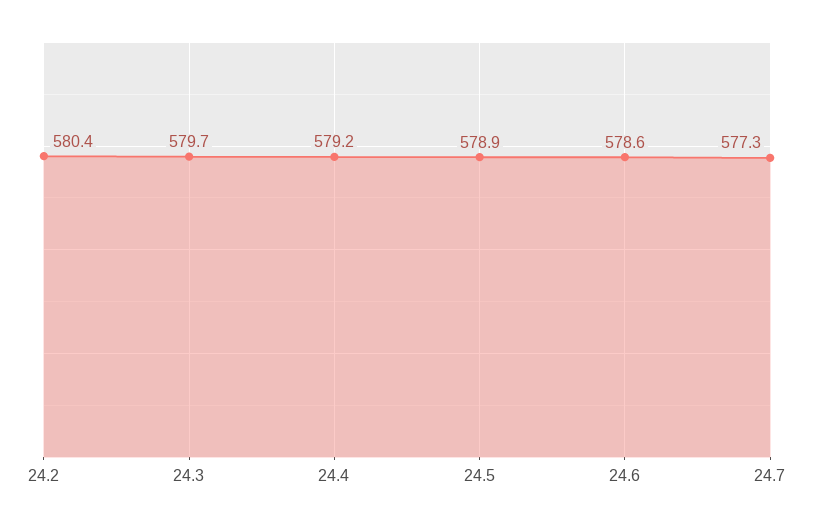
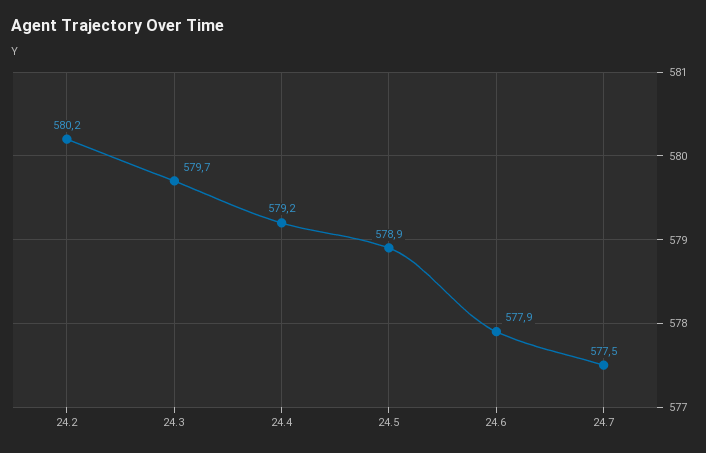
24.2: 580.4 -> 580.2
24.6: 578.6 -> 577.9
24.7: 577.3 -> 577.5

